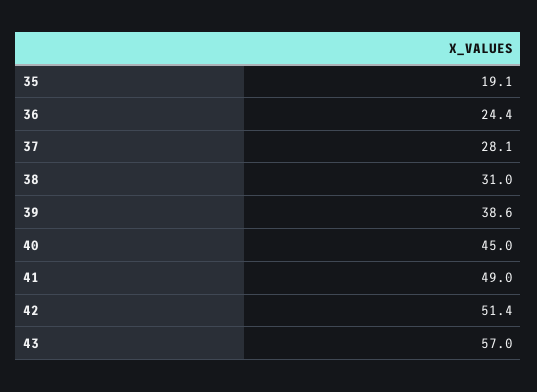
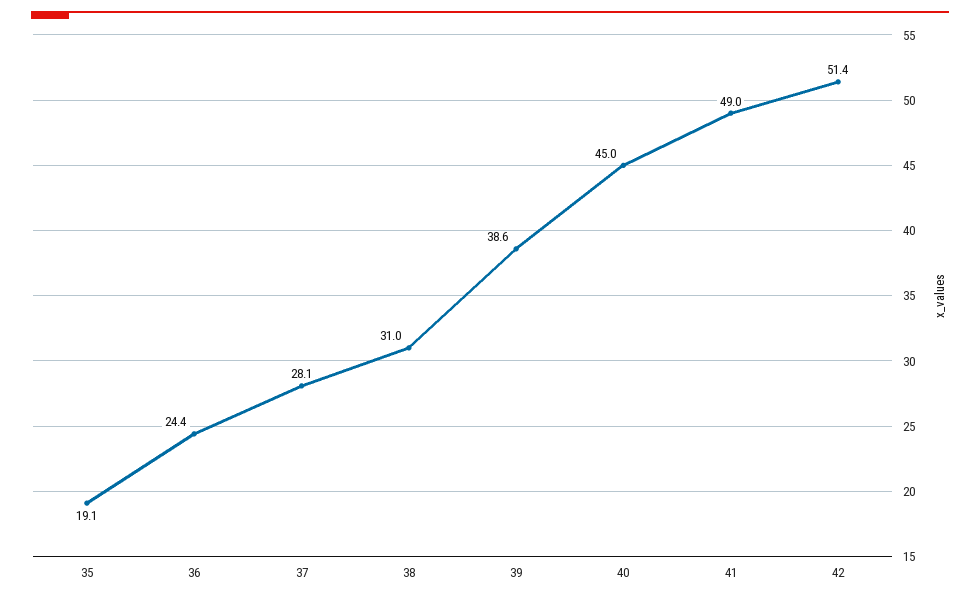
43: 57 -> none

